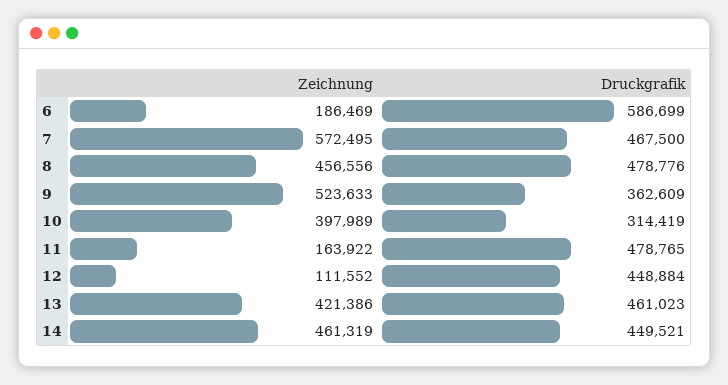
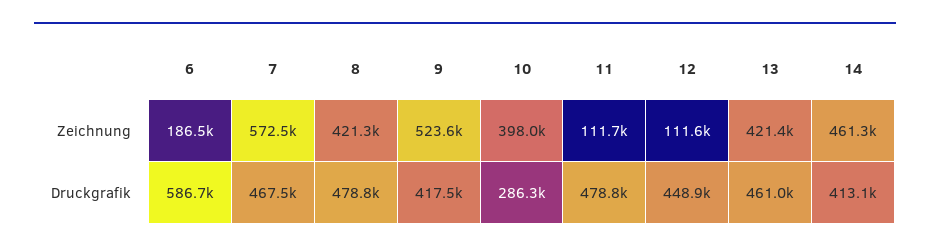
Zeichnung, 8: 456556 -> 421300
Druckgrafik, 9: 362609 -> 417500
Druckgrafik, 10: 314419 -> 286300
Zeichnung, 11: 163922 -> 111700
Druckgrafik, 14: 449521 -> 413100

